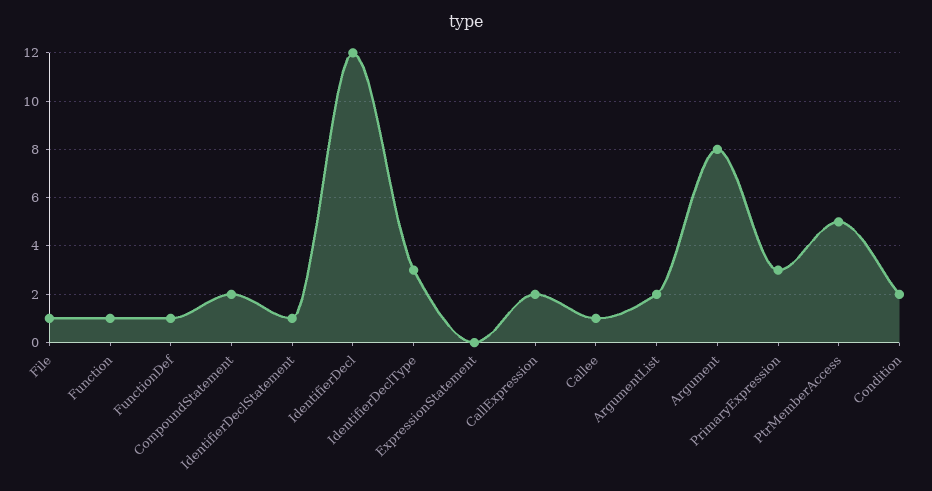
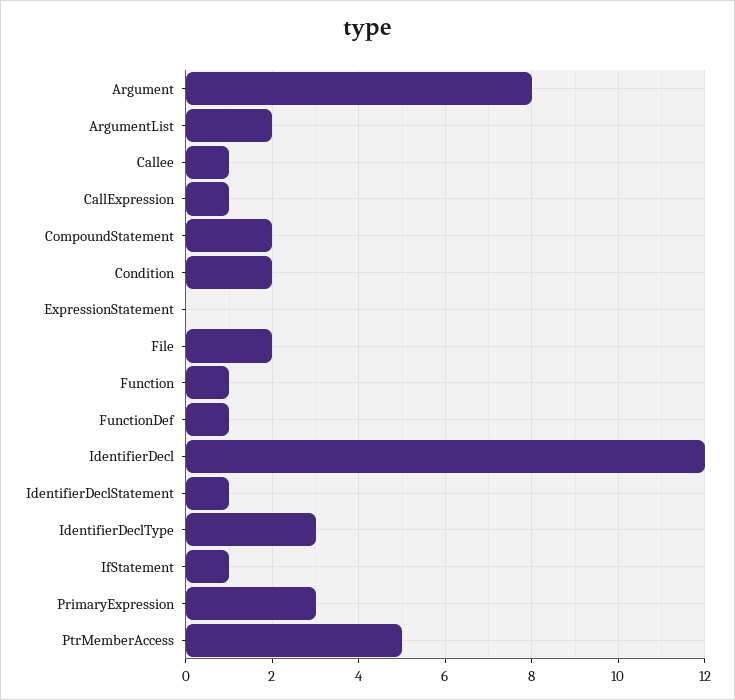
File: 1 -> 2
CallExpression: 2 -> 1
IfStatement: none -> 1

